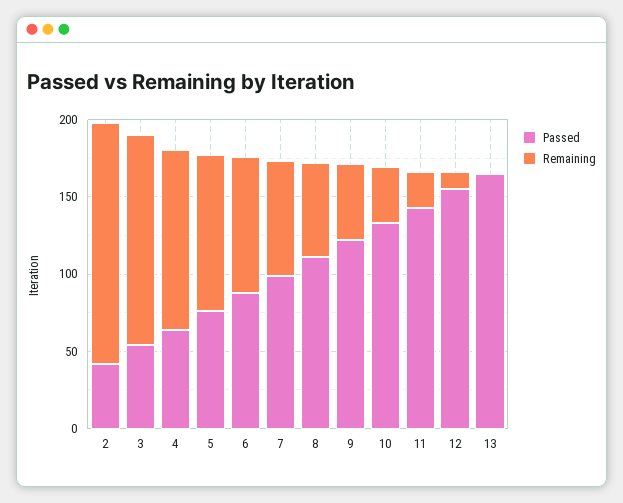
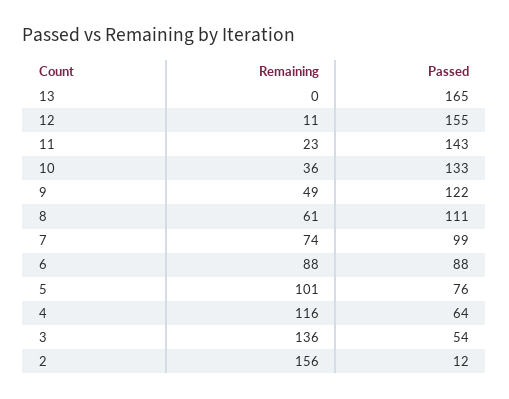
Passed, 2: 40 -> 12

